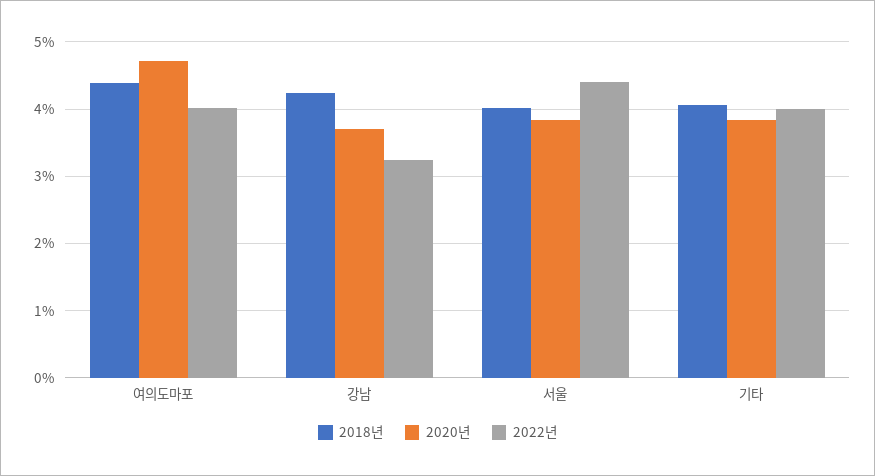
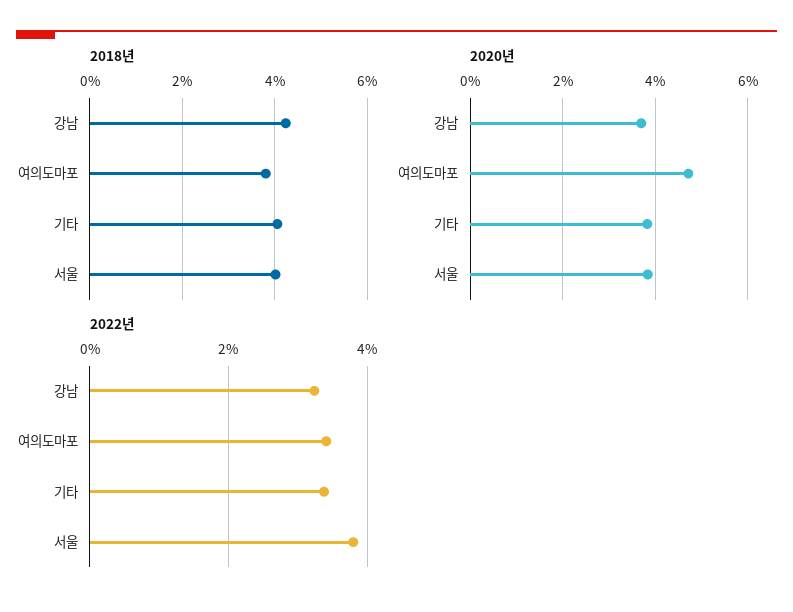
2018년, 여의도마포: 4.4 -> 3.8
2022년, 여의도마포: 4 -> 3.4
2022년, 서울: 4.4 -> 3.8
2022년, 기타: 4 -> 3.4

